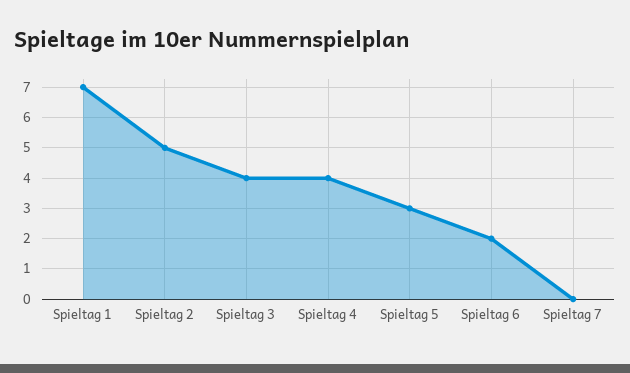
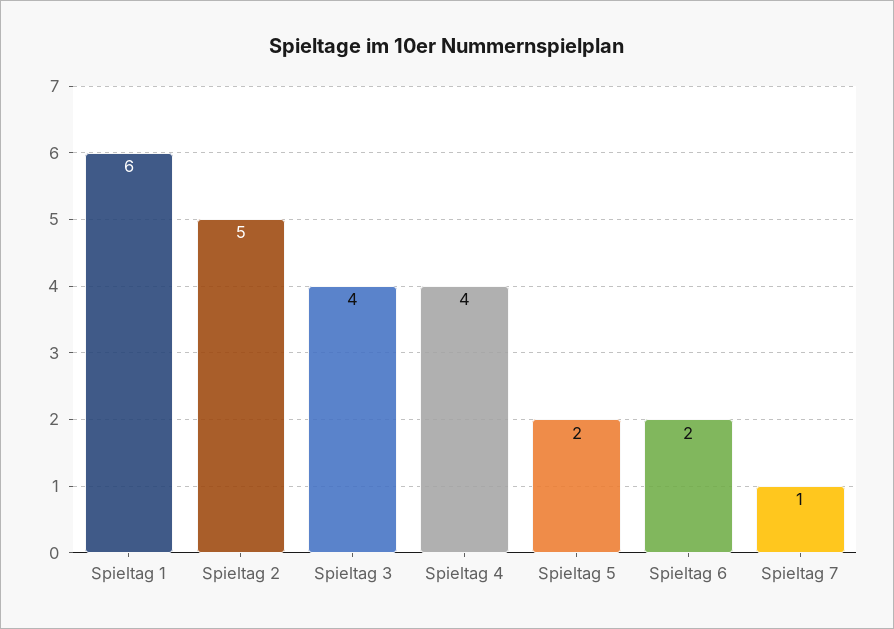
Spieltag 1: 7 -> 6
Spieltag 5: 3 -> 2
Spieltag 7: 0 -> 1

